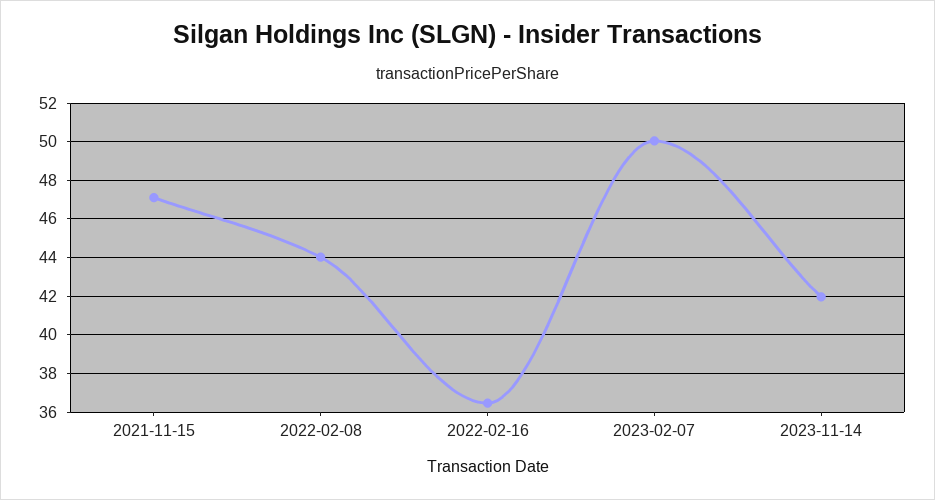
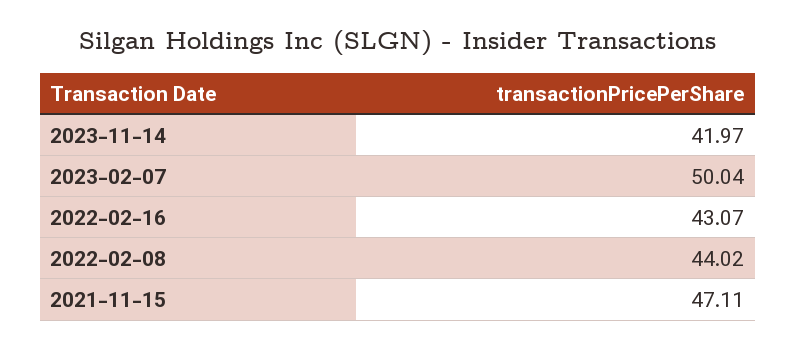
2022-02-16: 36.5 -> 43.07

